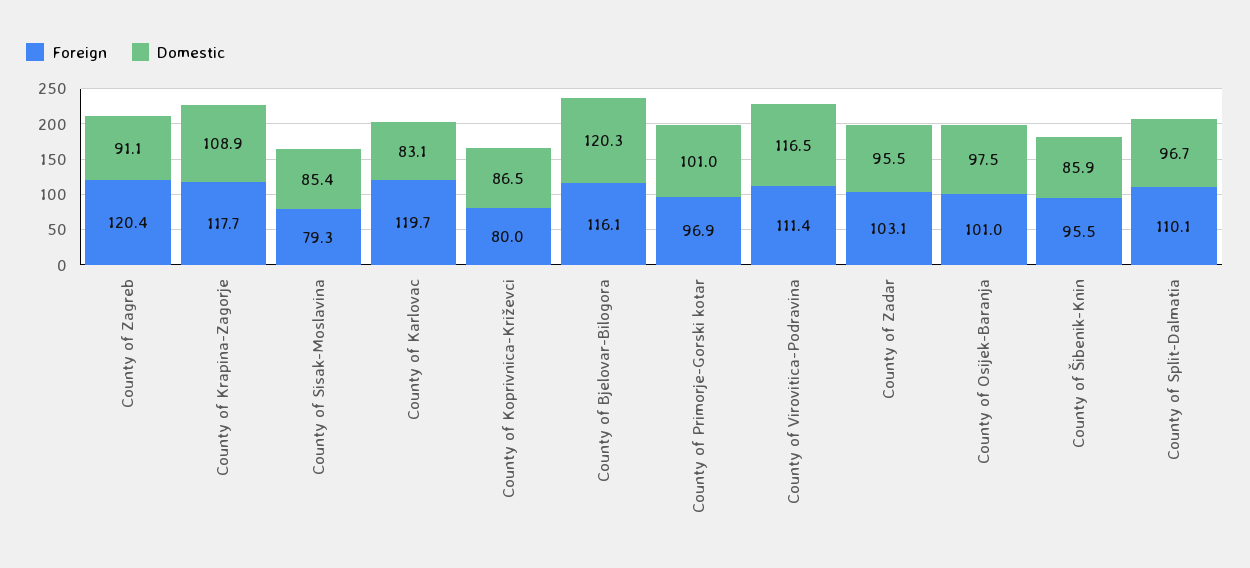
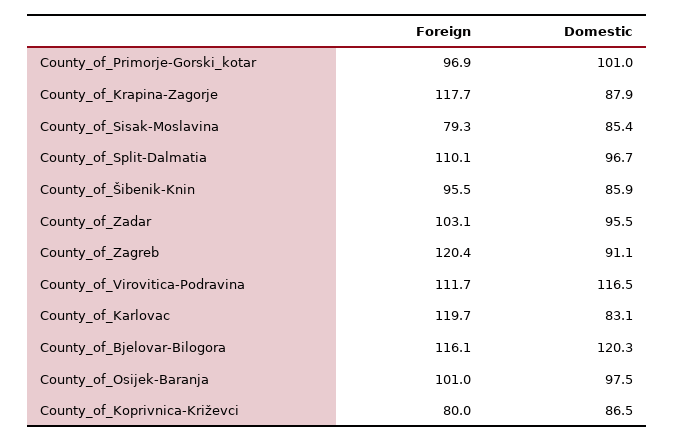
Domestic, County of Krapina-Zagorje: 108.9 -> 87.9
Foreign, County of Virovitica-Podravina: 111.4 -> 111.7

